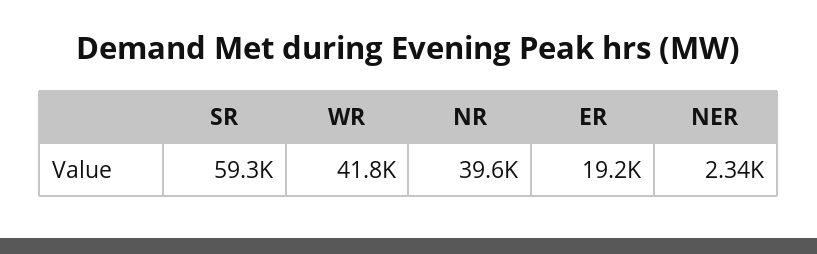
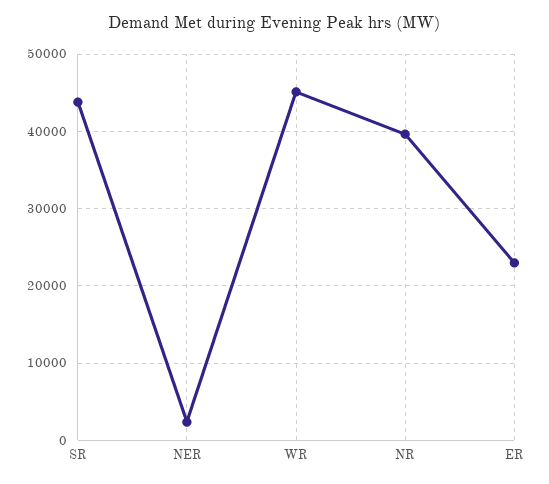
SR: 59300 -> 44000
WR: 41800 -> 45000
ER: 19200 -> 23000

